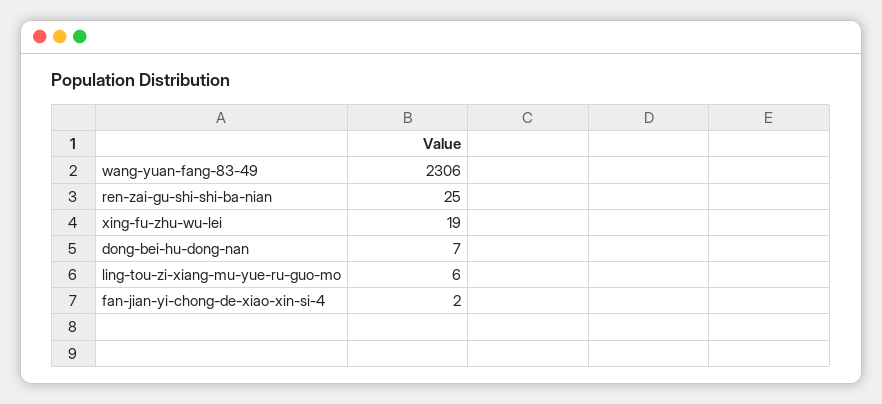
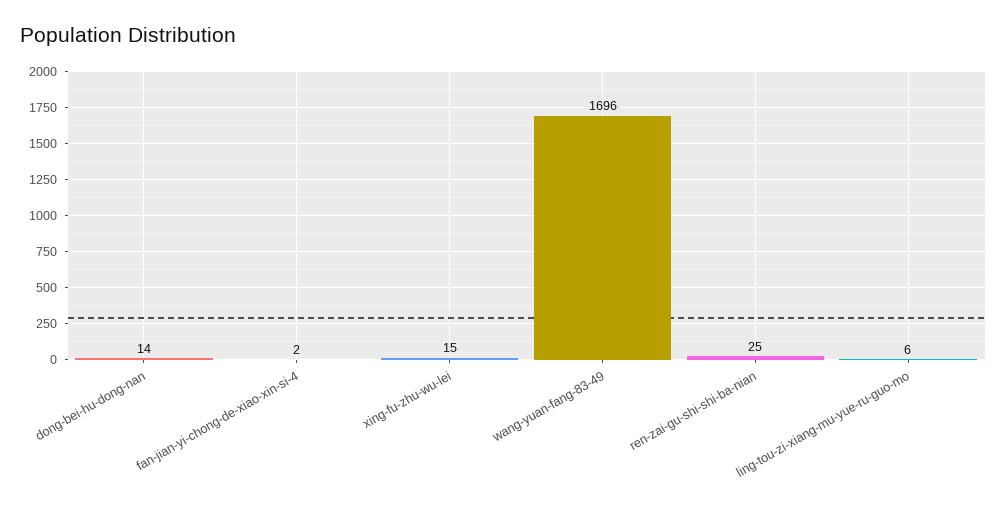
wang-yuan-fang-83-49: 2306 -> 1696
xing-fu-zhu-wu-lei: 19 -> 15
dong-bei-hu-dong-nan: 7 -> 14

